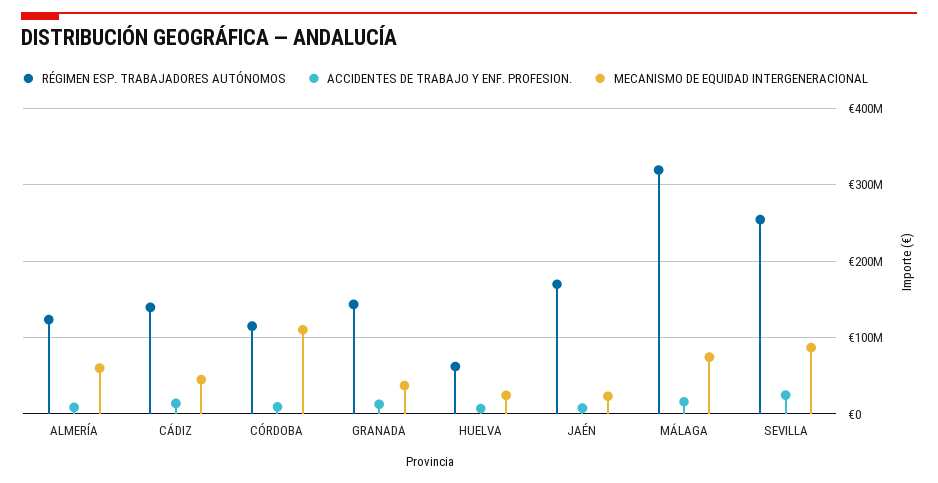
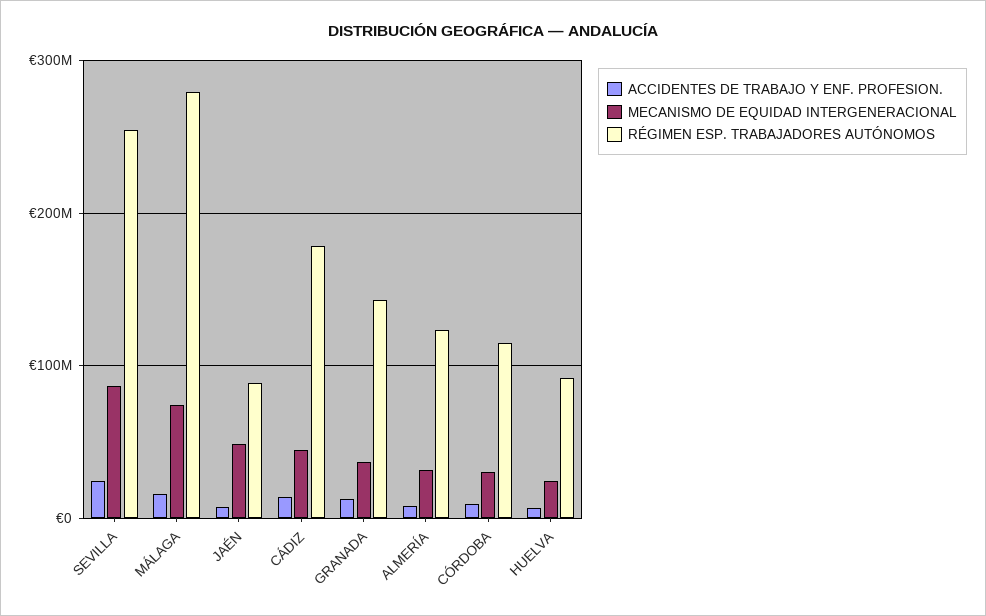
MECANISMO DE EQUIDAD INTERGENERACIONAL, ALMERÍA: 60000000 -> 30000000
RÉGIMEN ESP. TRABAJADORES AUTÓNOMOS, CÁDIZ: 140000000 -> 180000000
MECANISMO DE EQUIDAD INTERGENERACIONAL, CÓRDOBA: 110000000 -> 30000000
RÉGIMEN ESP. TRABAJADORES AUTÓNOMOS, HUELVA: 60000000 -> 90000000
RÉGIMEN ESP. TRABAJADORES AUTÓNOMOS, JAÉN: 170000000 -> 90000000
MECANISMO DE EQUIDAD INTERGENERACIONAL, JAÉN: 20000000 -> 50000000
RÉGIMEN ESP. TRABAJADORES AUTÓNOMOS, MÁLAGA: 320000000 -> 280000000

